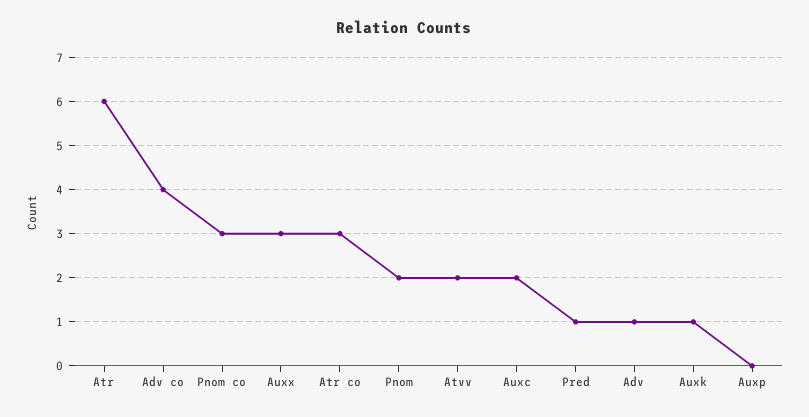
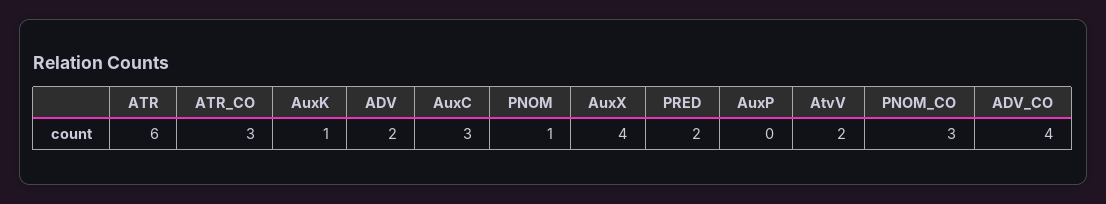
Auxx: 3 -> 4
Pnom: 2 -> 1
Auxc: 2 -> 3
Pred: 1 -> 2
Adv: 1 -> 2

